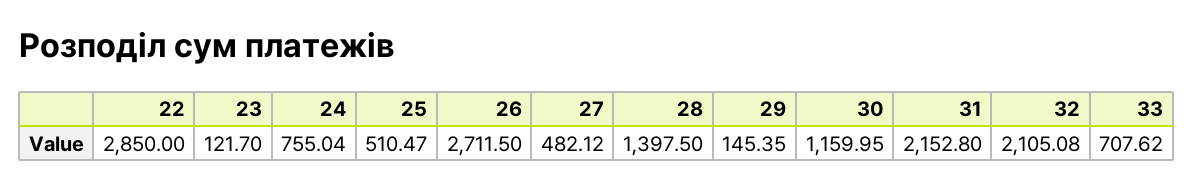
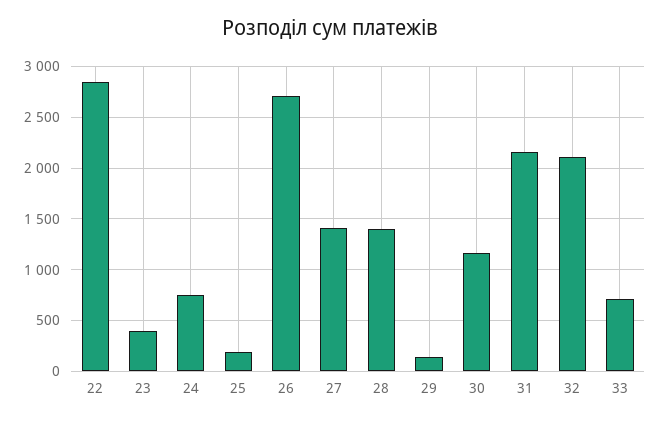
23: 121.7 -> 400
25: 510.47 -> 200
27: 482.12 -> 1400

